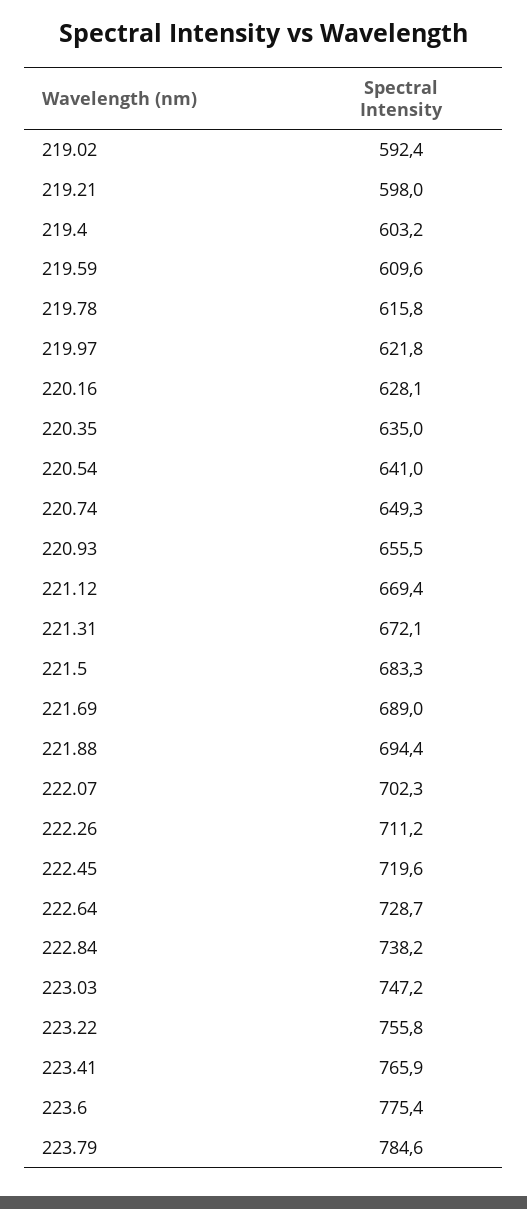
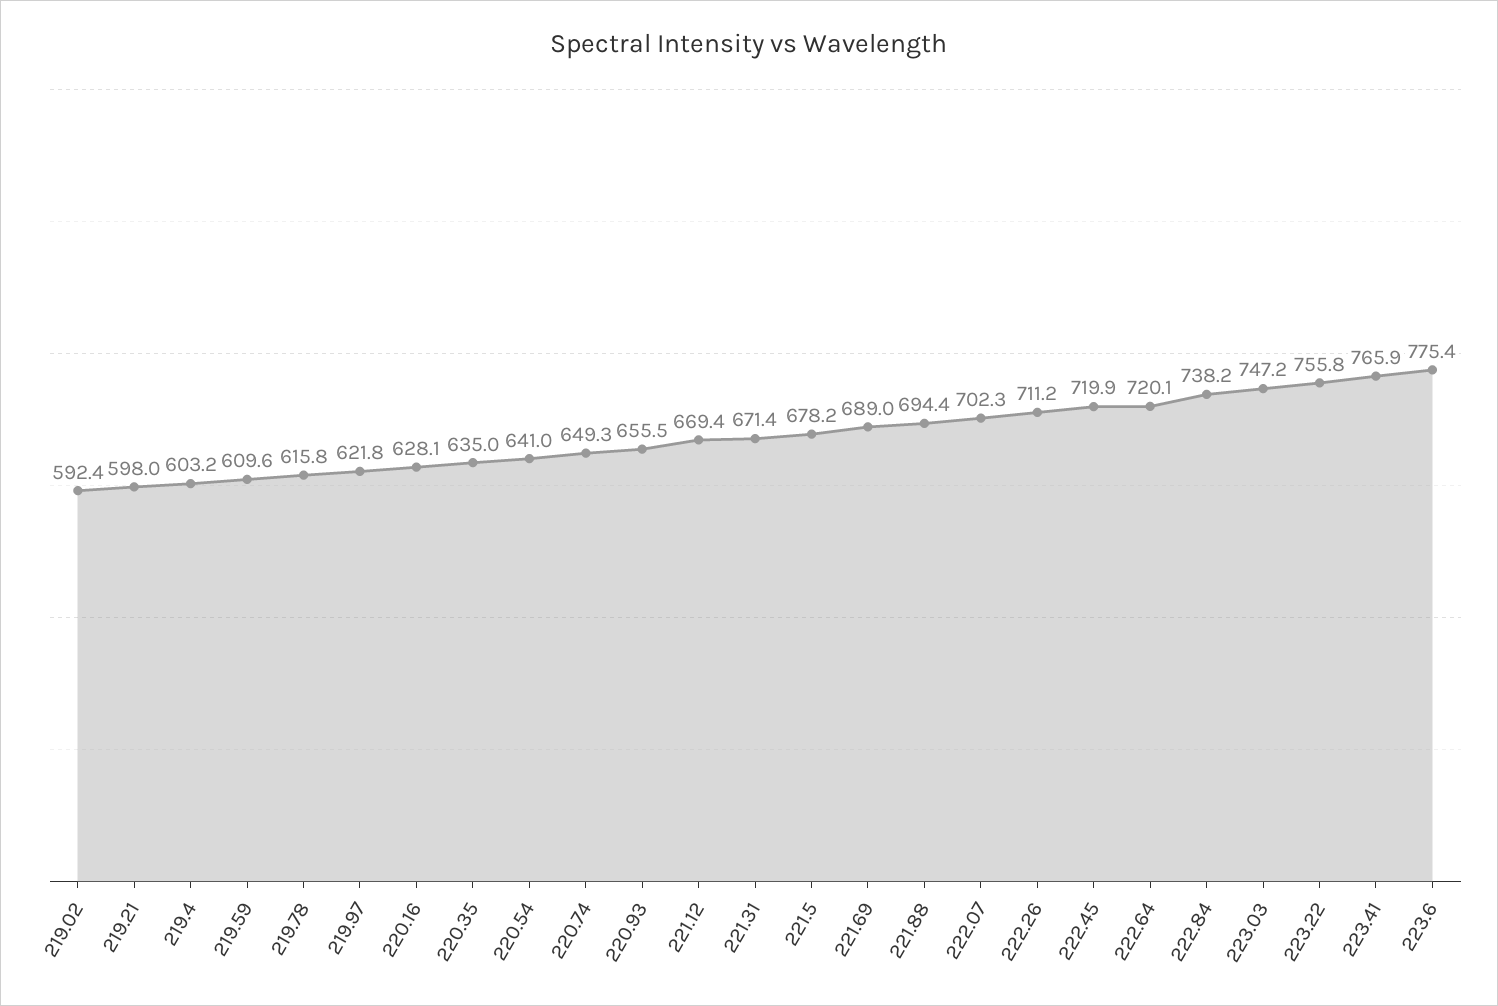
221.31: 672.1 -> 671.4
221.5: 683.3 -> 678.2
222.45: 719.6 -> 719.9
222.64: 728.7 -> 720.1
223.79: 784.6 -> none

